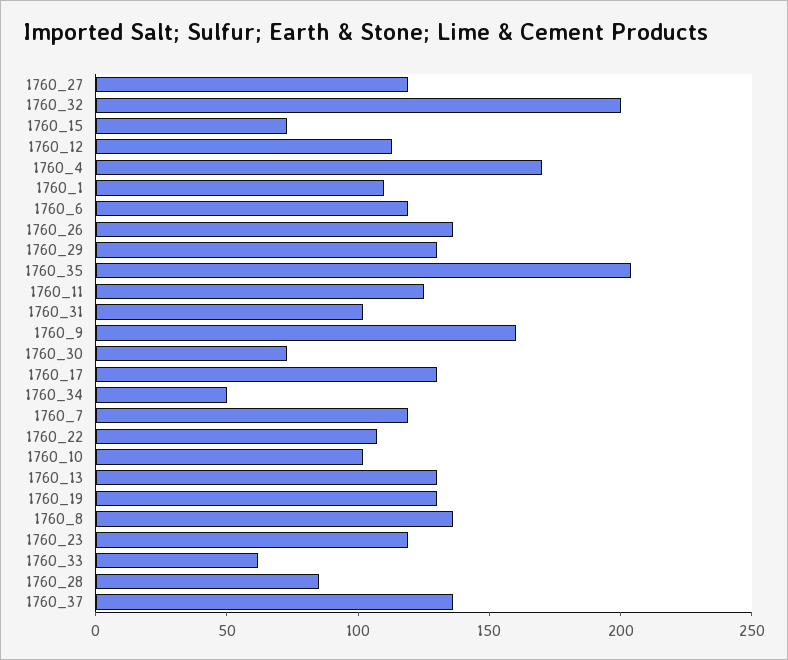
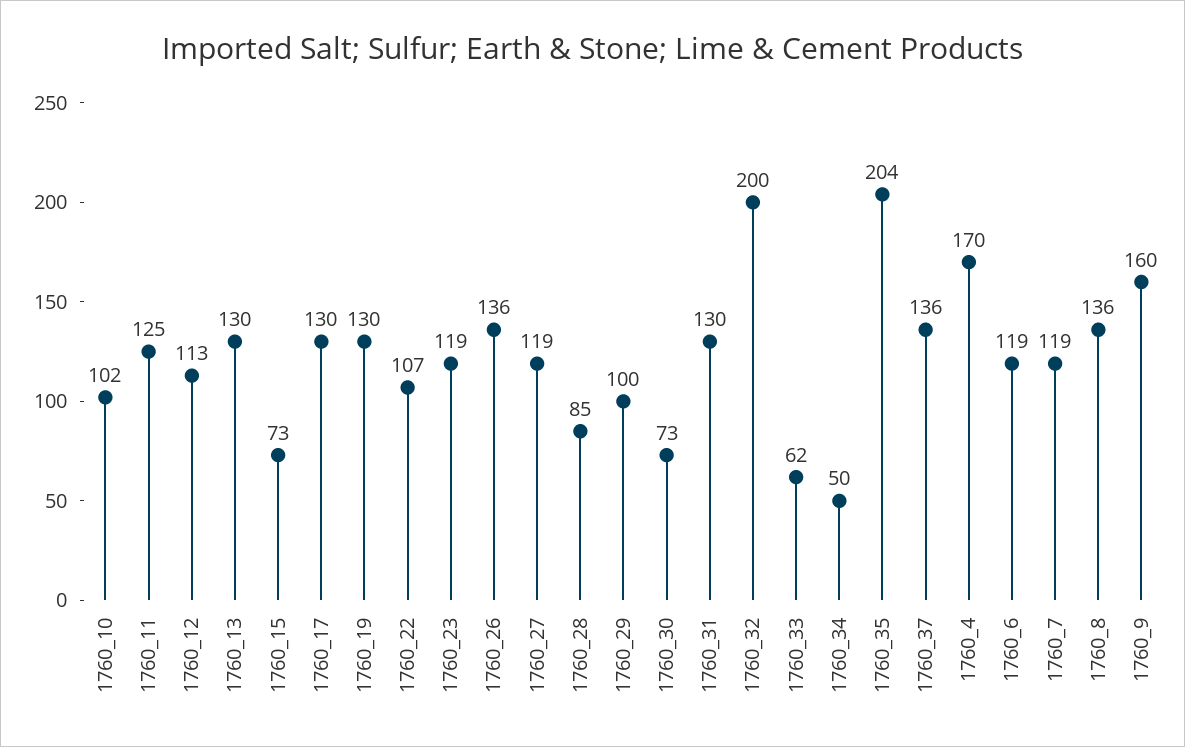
1760_1: 110 -> none
1760_29: 130 -> 100
1760_31: 100 -> 130

